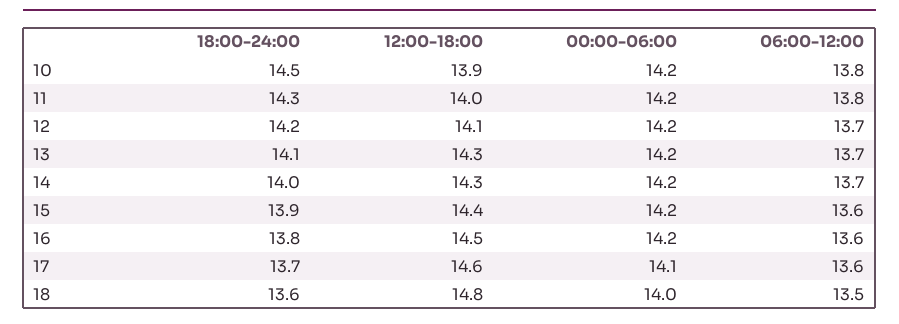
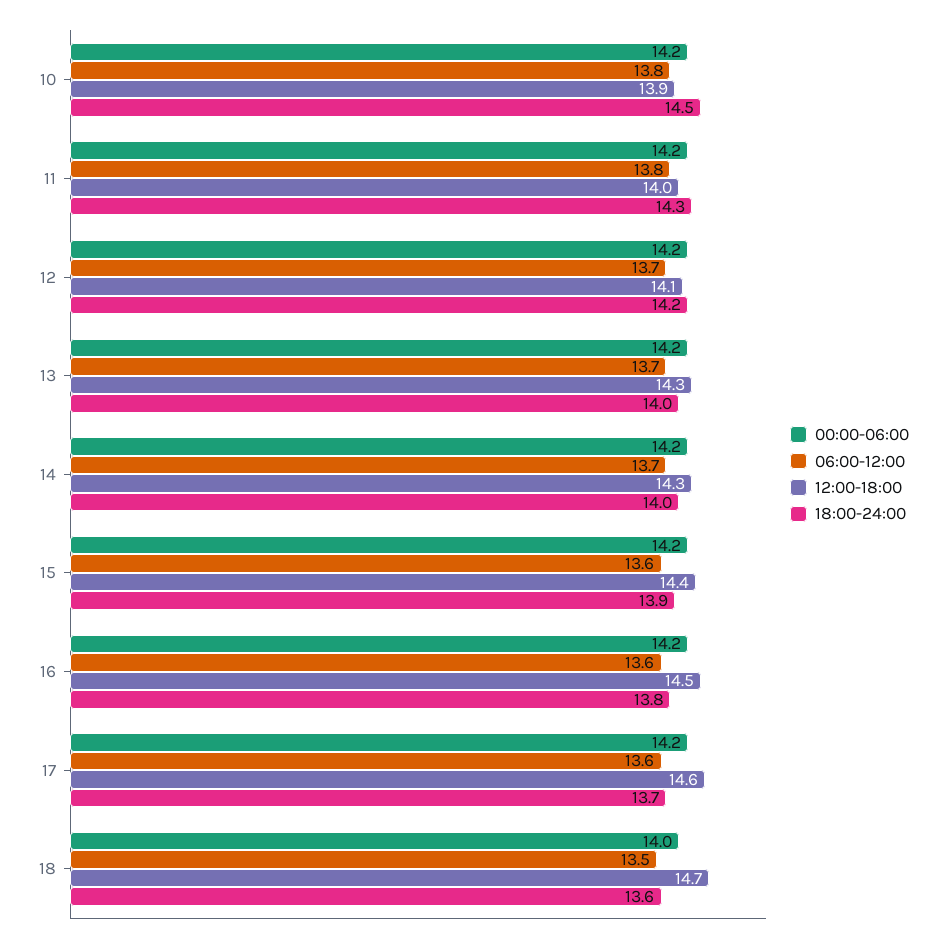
18:00-24:00, 13: 14.1 -> 14
00:00-06:00, 17: 14.1 -> 14.2
12:00-18:00, 18: 14.8 -> 14.7

